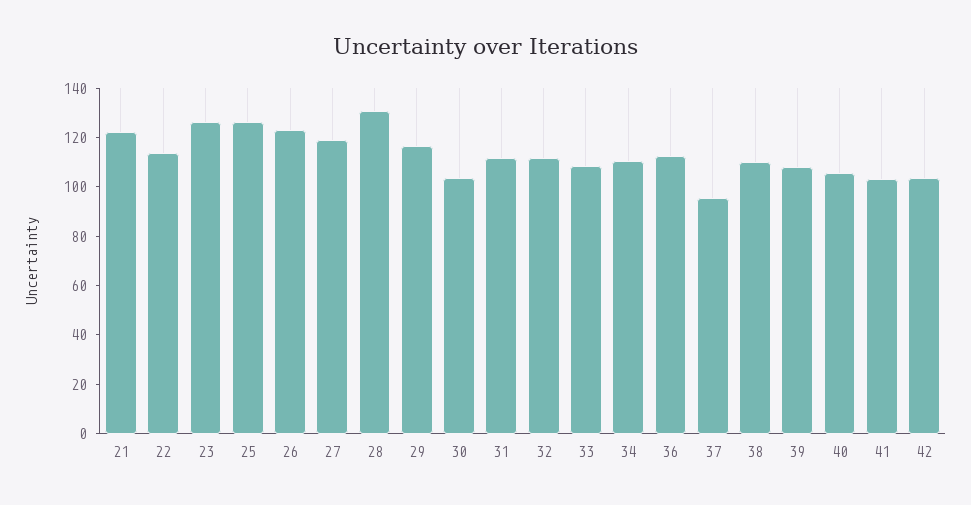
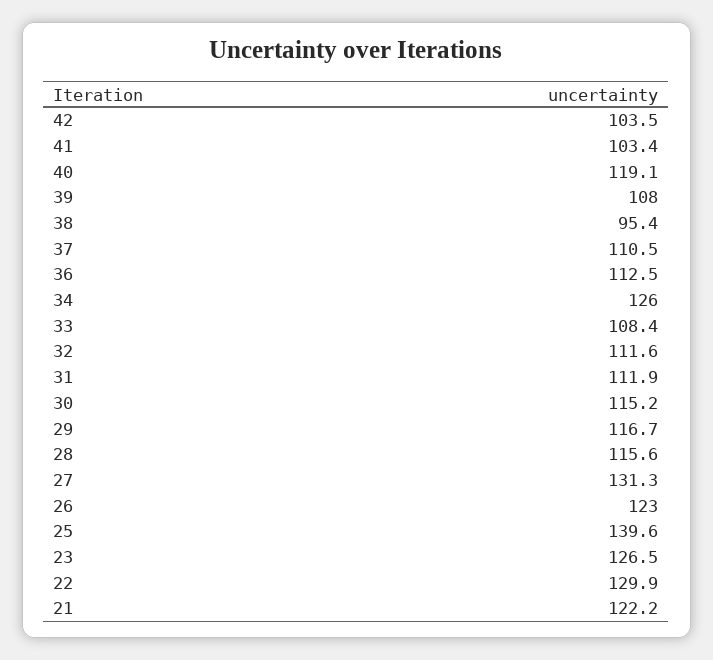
22: 115 -> 129.9
25: 125 -> 139.6
27: 120 -> 131.3
28: 130 -> 115.6
30: 105 -> 115.2
34: 110 -> 126
37: 95 -> 110.5
38: 110 -> 95.4
40: 105 -> 119.1

